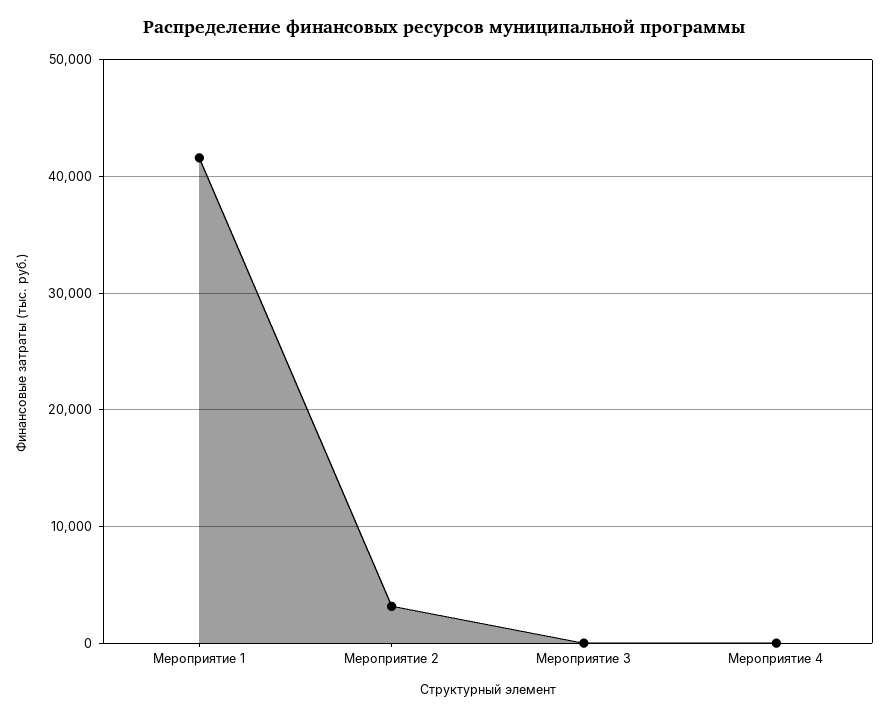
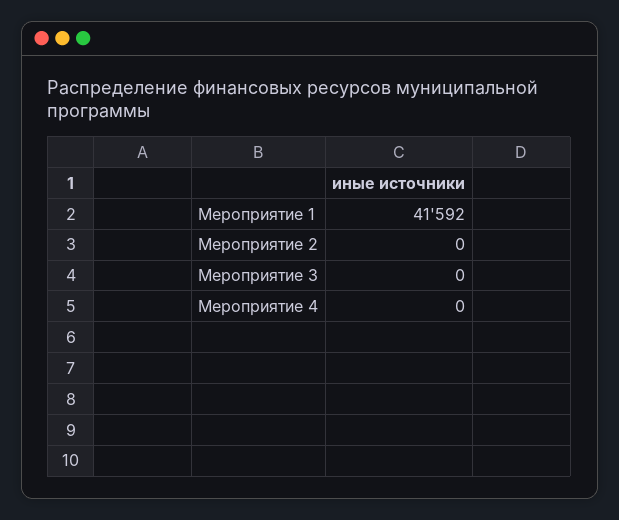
Мероприятие 2: 3000 -> 0

